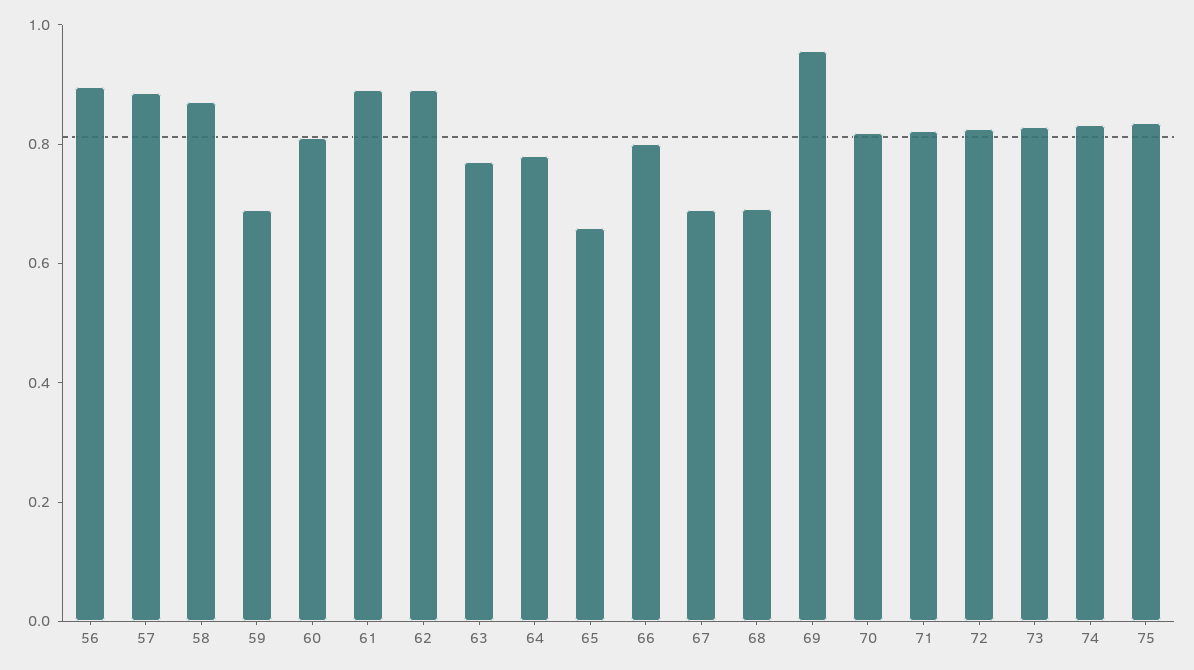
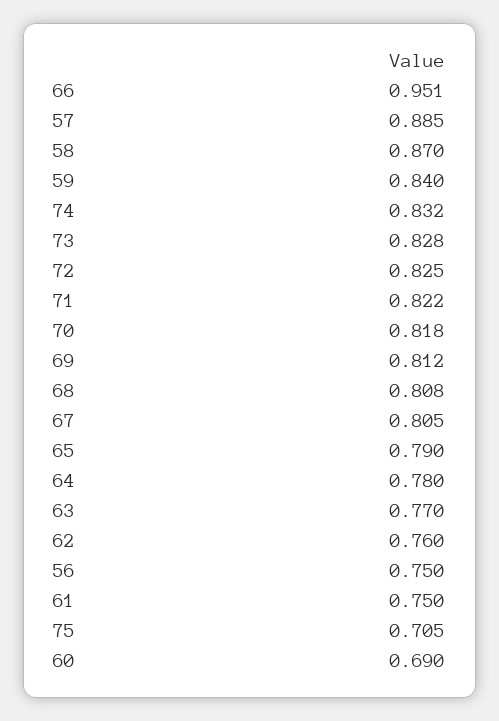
56: 0.9 -> 0.75
59: 0.7 -> 0.84
60: 0.8 -> 0.69
61: 0.9 -> 0.75
62: 0.9 -> 0.76
65: 0.65 -> 0.79
66: 0.8 -> 0.951
67: 0.7 -> 0.805
68: 0.7 -> 0.808
69: 0.95 -> 0.812
75: 0.85 -> 0.705

